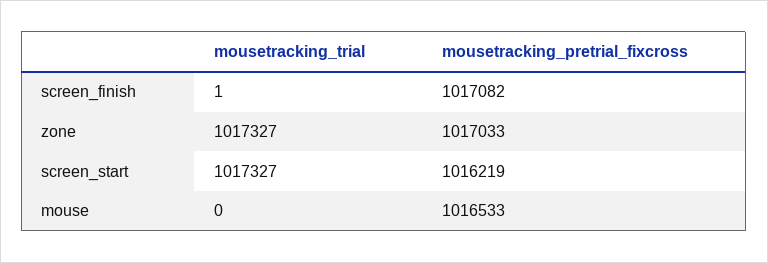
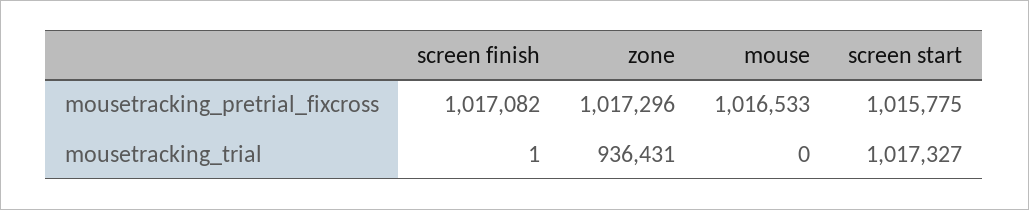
mousetracking_trial, zone: 1017327 -> 936431
mousetracking_pretrial_fixcross, zone: 1017033 -> 1017296
mousetracking_pretrial_fixcross, screen_start: 1016219 -> 1015775

